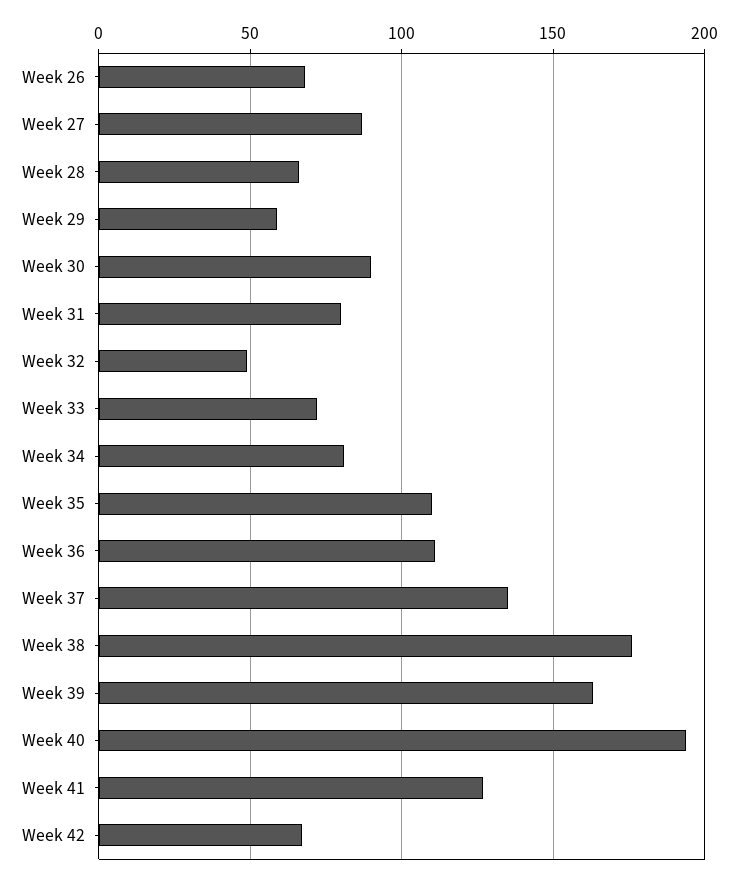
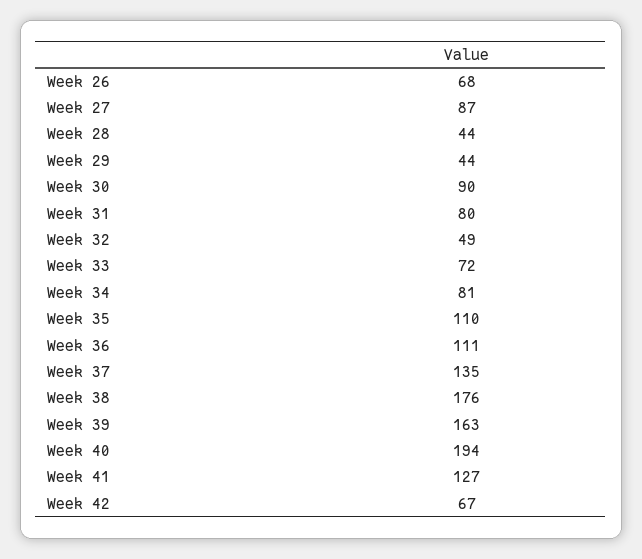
Week 28: 65 -> 44
Week 29: 60 -> 44

